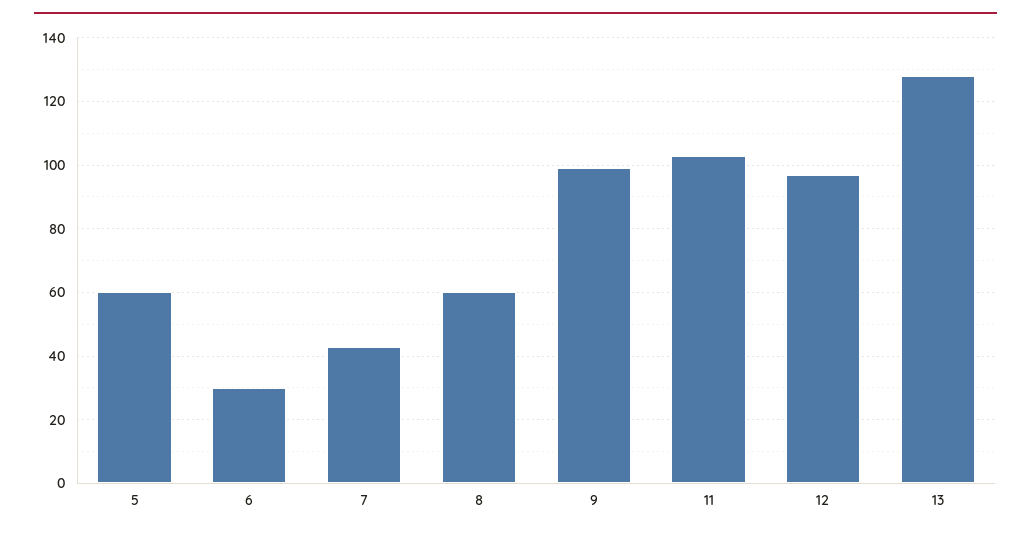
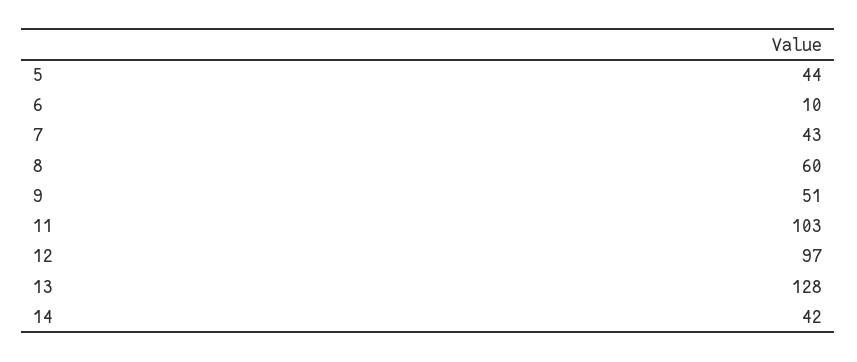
5: 60 -> 44
6: 30 -> 10
9: 100 -> 51
14: none -> 42

